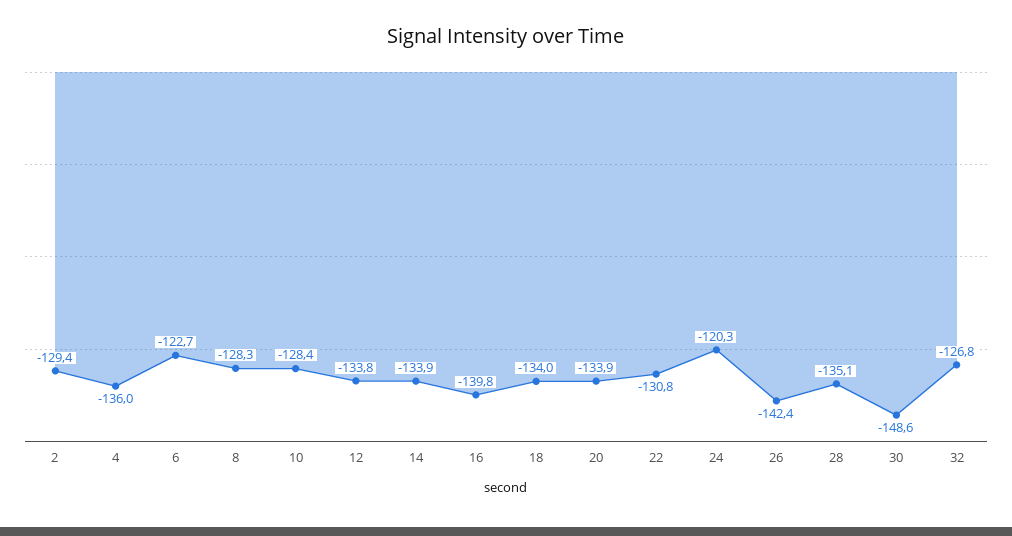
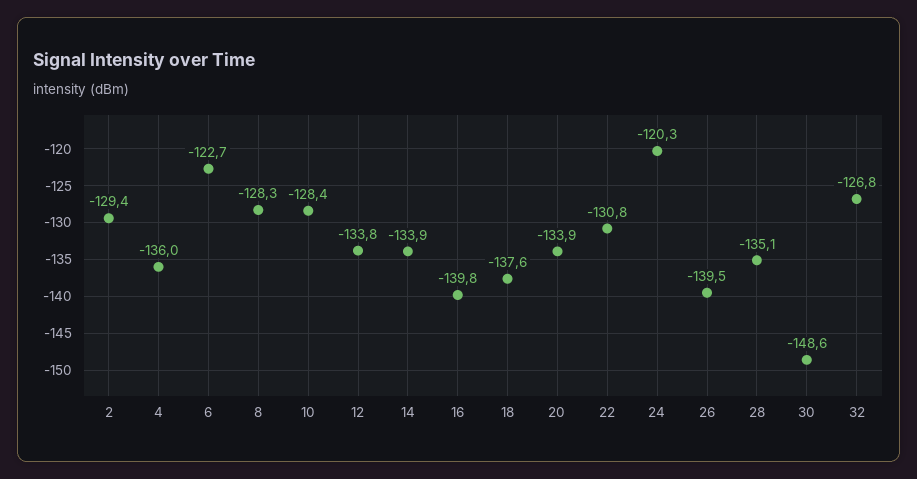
18: -134 -> -137.6
26: -142.4 -> -139.5

